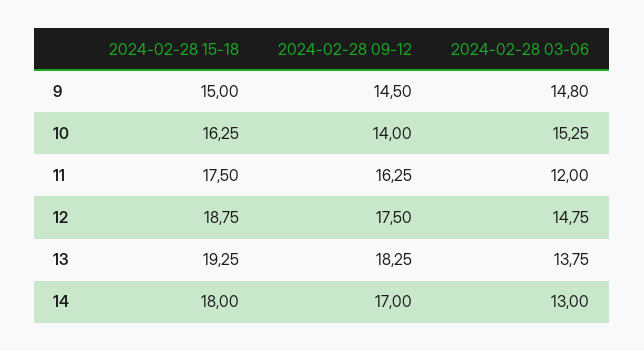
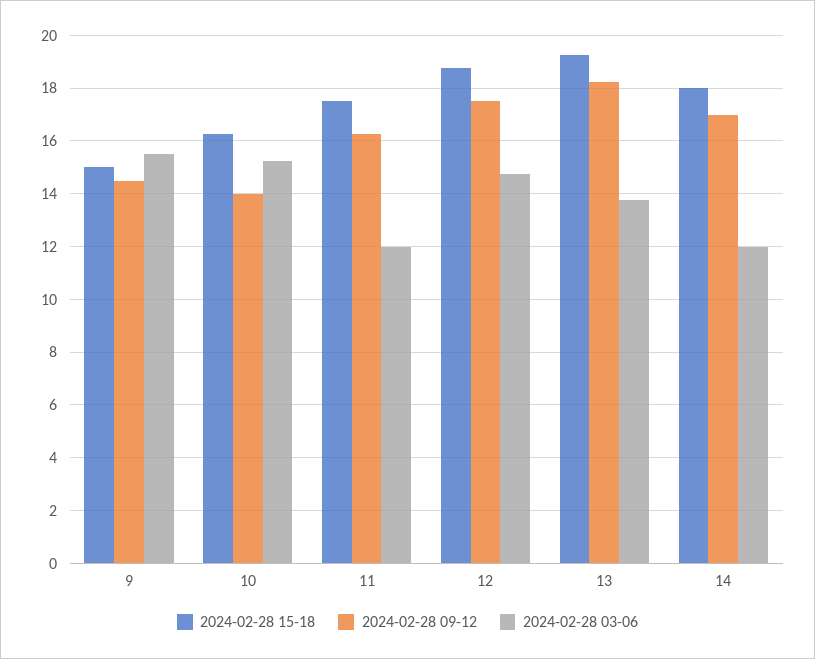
2024-02-28 03-06, 9: 14.8 -> 15.5
2024-02-28 03-06, 14: 13 -> 12

